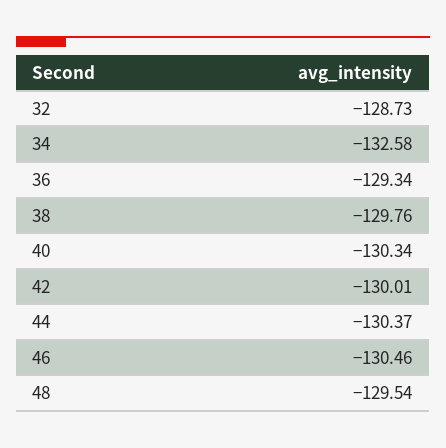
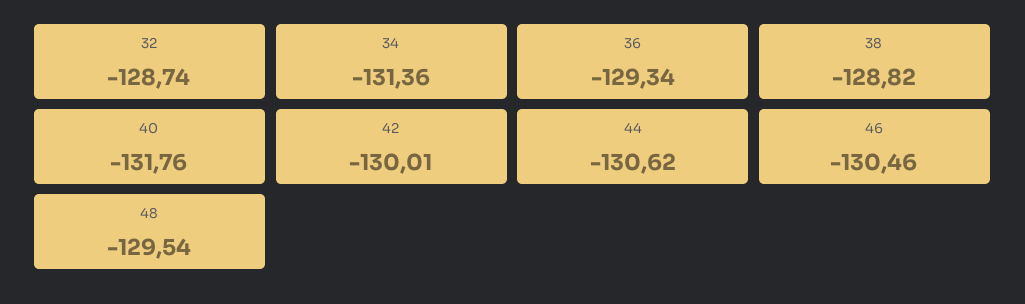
32: -128.73 -> -128.74
34: -132.58 -> -131.36
38: -129.76 -> -128.82
40: -130.34 -> -131.76
44: -130.37 -> -130.62

